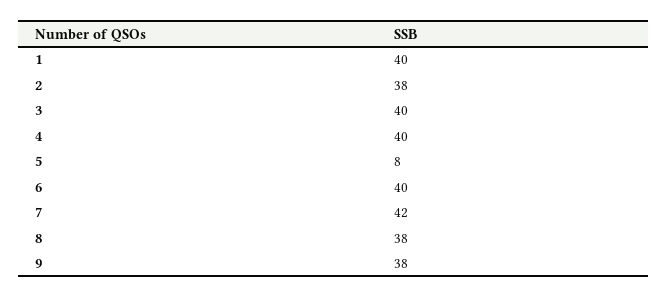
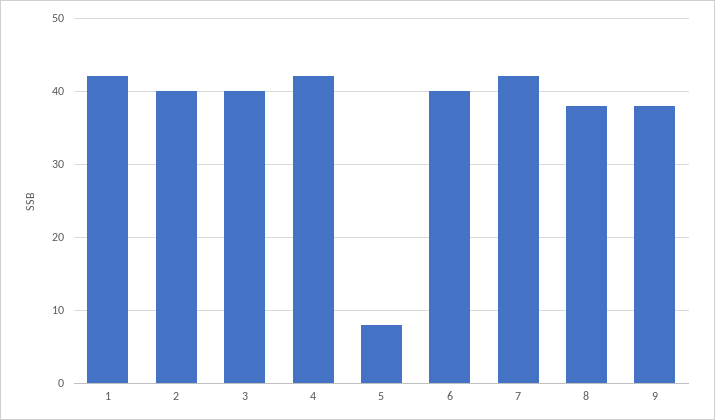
1: 40 -> 42
2: 38 -> 40
4: 40 -> 42

